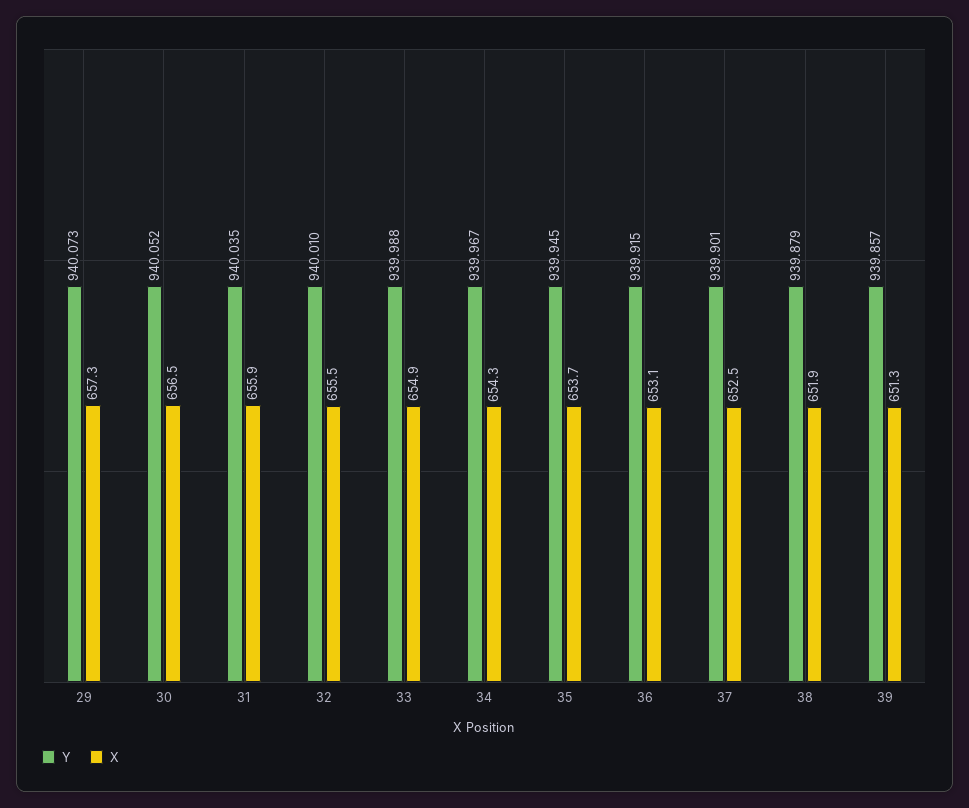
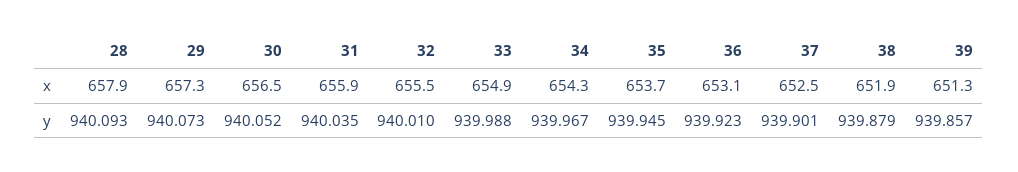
Y, 36: 939.915 -> 939.923
X, 28: none -> 657.9
Y, 28: none -> 940.093

